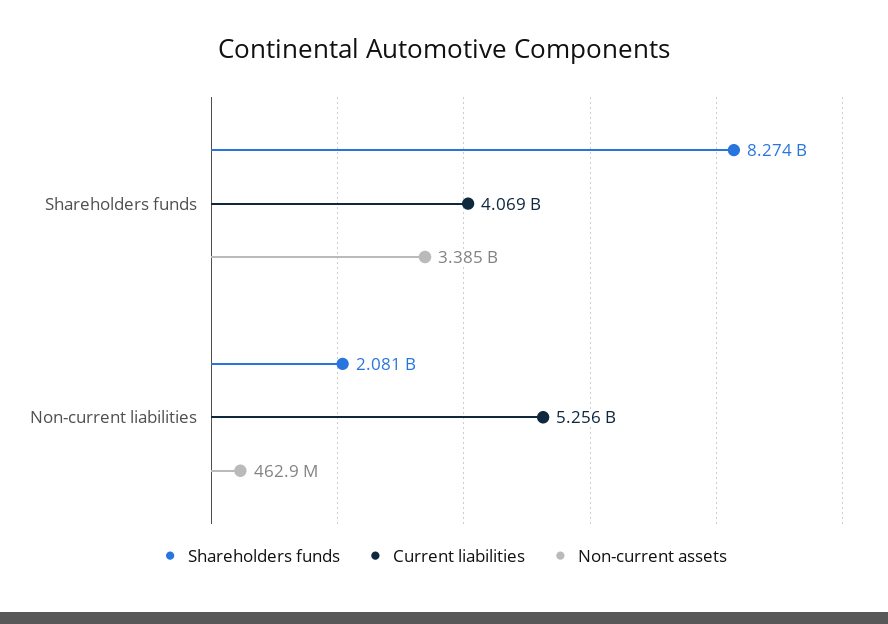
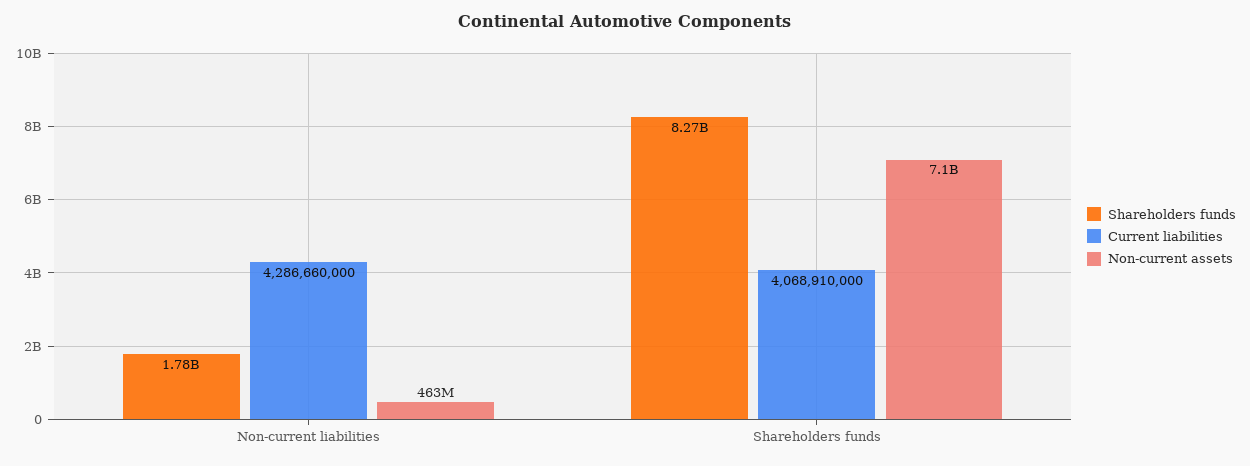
Non-current assets, Shareholders funds: 3385000000 -> 7100000000
Shareholders funds, Non-current liabilities: 2081000000 -> 1780000000
Current liabilities, Non-current liabilities: 5256000000 -> 4286660000

